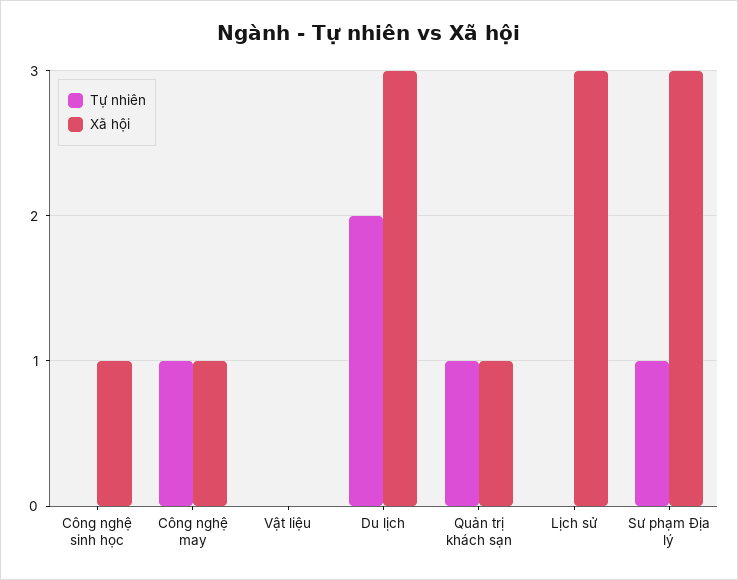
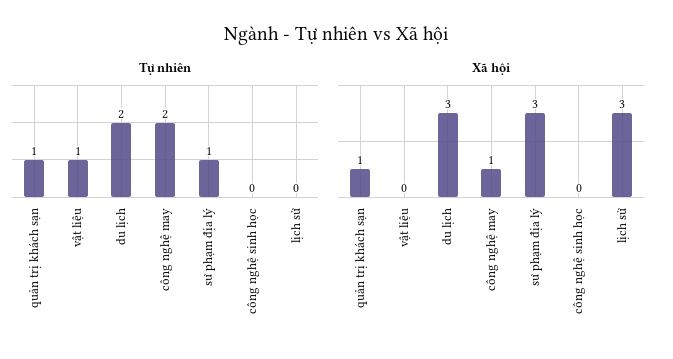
Xã hội, Công nghệ sinh học: 1 -> 0
Tự nhiên, Công nghệ may: 1 -> 2
Tự nhiên, Vật liệu: 0 -> 1

